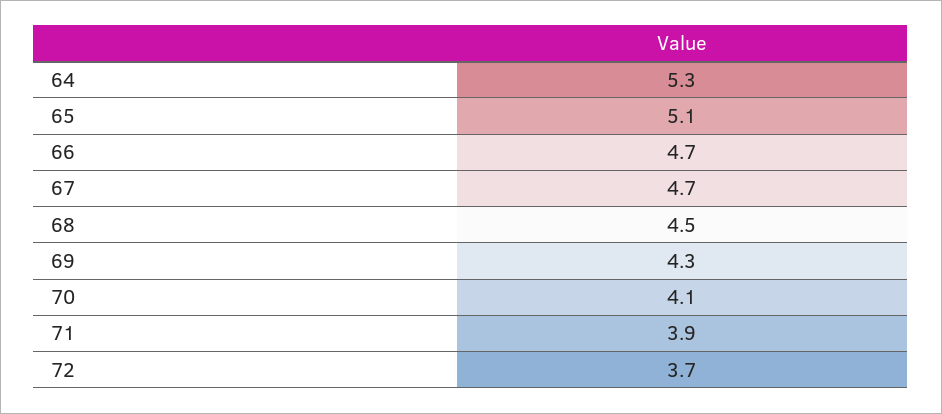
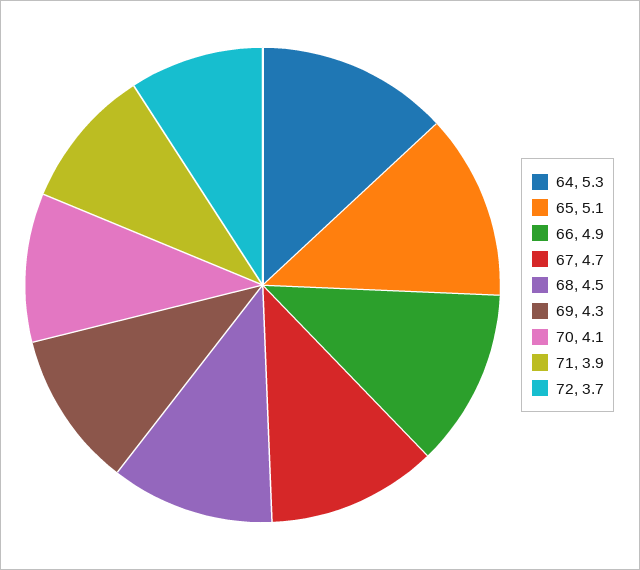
66: 4.7 -> 4.9

